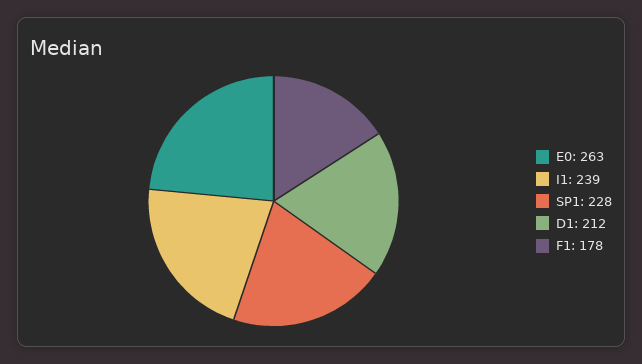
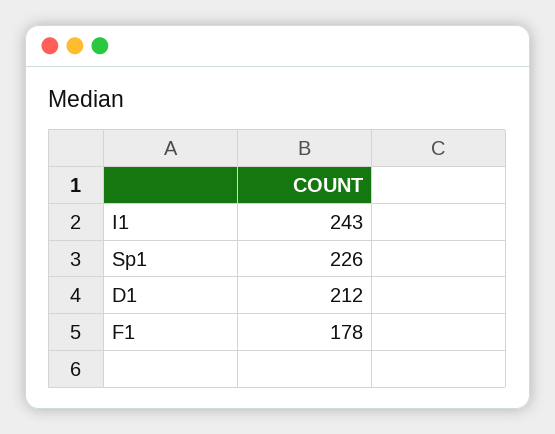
E0: 263 -> none
I1: 239 -> 243
SP1: 228 -> 226

